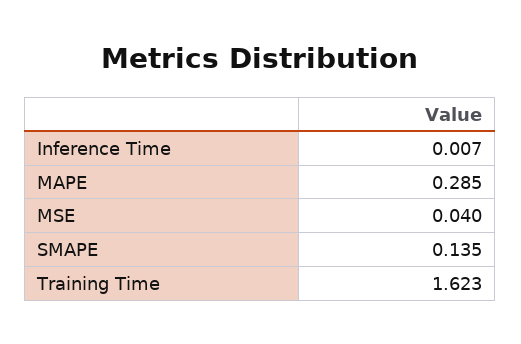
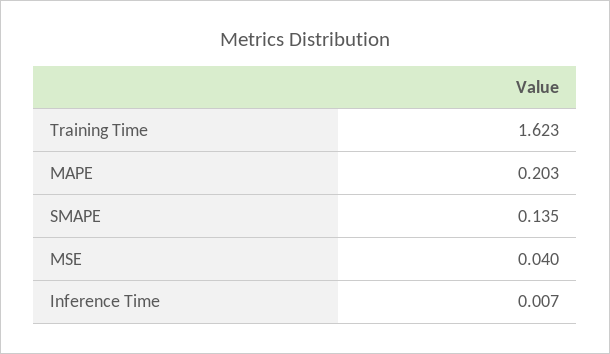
MAPE: 0.285 -> 0.203

